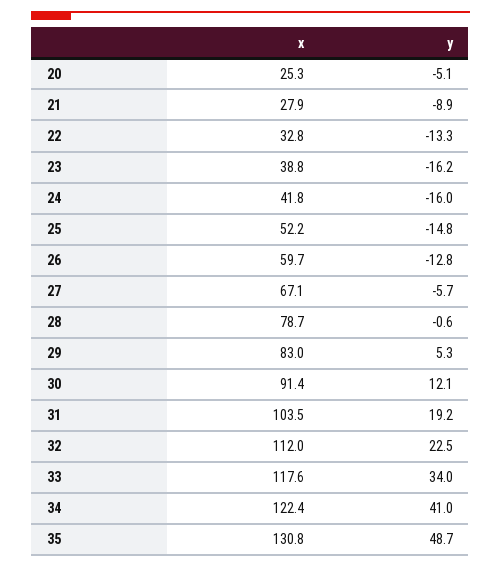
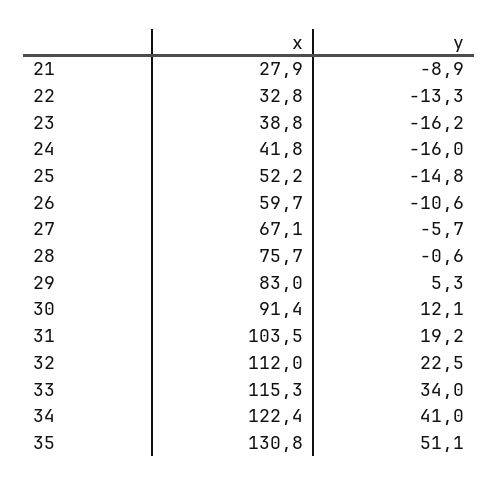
x, 20: 25.3 -> none
y, 20: -5.1 -> none
y, 26: -12.8 -> -10.6
x, 28: 78.7 -> 75.7
x, 33: 117.6 -> 115.3
y, 35: 48.7 -> 51.1

